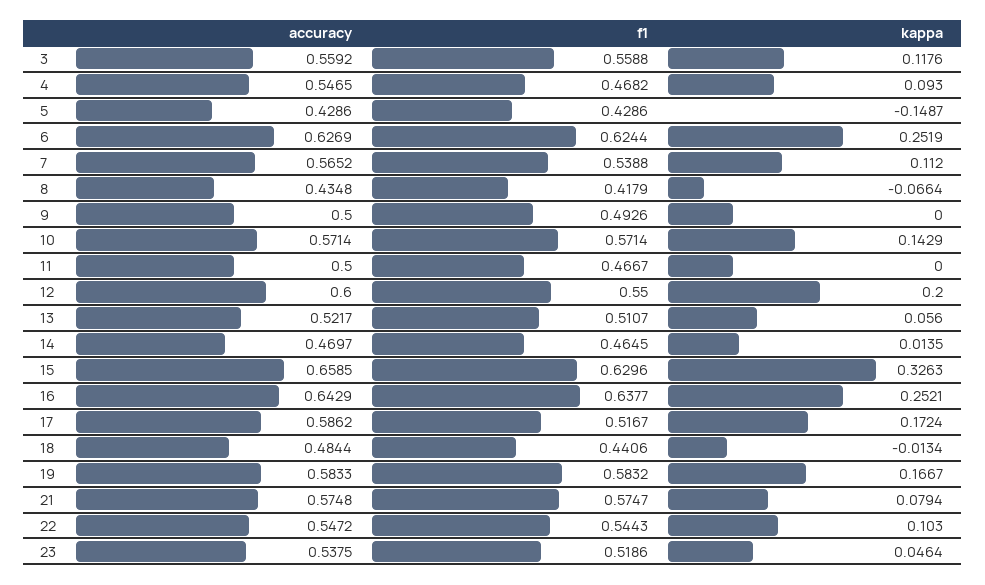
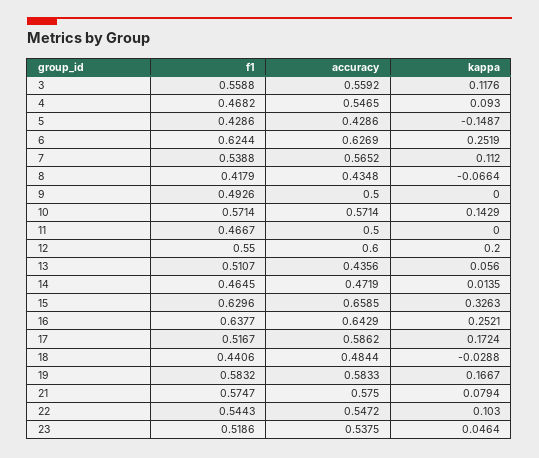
accuracy, 13: 0.5217 -> 0.4356
accuracy, 14: 0.4697 -> 0.4719
kappa, 18: -0.0134 -> -0.0288
accuracy, 21: 0.5748 -> 0.575

